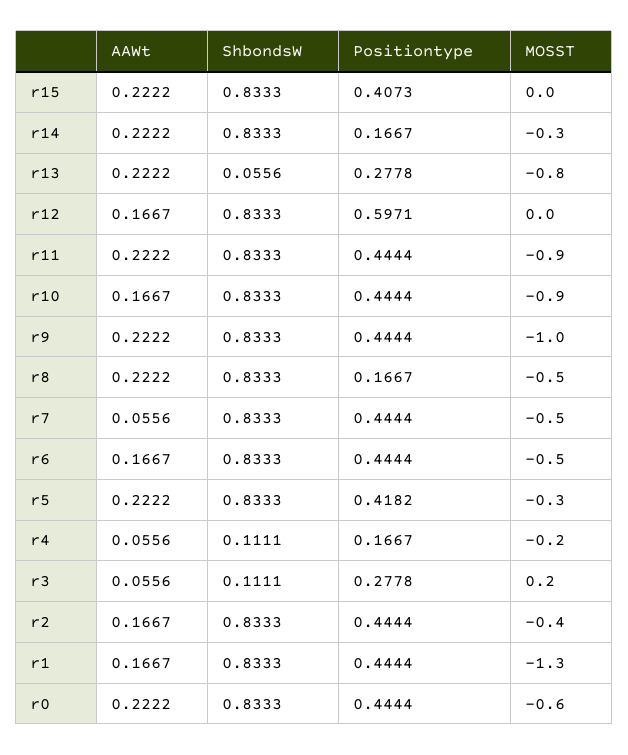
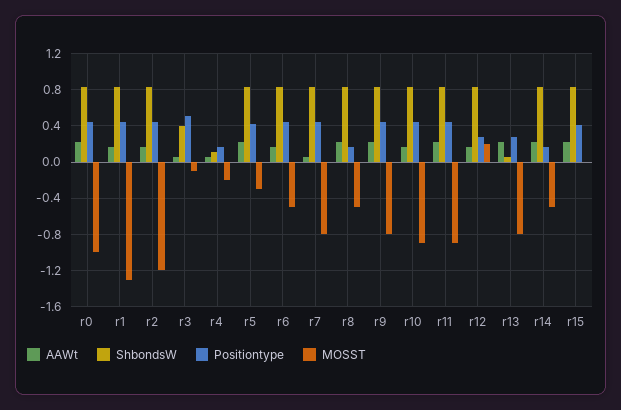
MOSST, r14: -0.3 -> -0.5
Positiontype, r12: 0.5971 -> 0.3
MOSST, r12: 0 -> 0.2
MOSST, r9: -1 -> -0.8
MOSST, r7: -0.5 -> -0.8
ShbondsW, r3: 0.1111 -> 0.4
Positiontype, r3: 0.2778 -> 0.5
MOSST, r3: 0.2 -> -0.1
MOSST, r2: -0.4 -> -1.2
MOSST, r0: -0.6 -> -1

